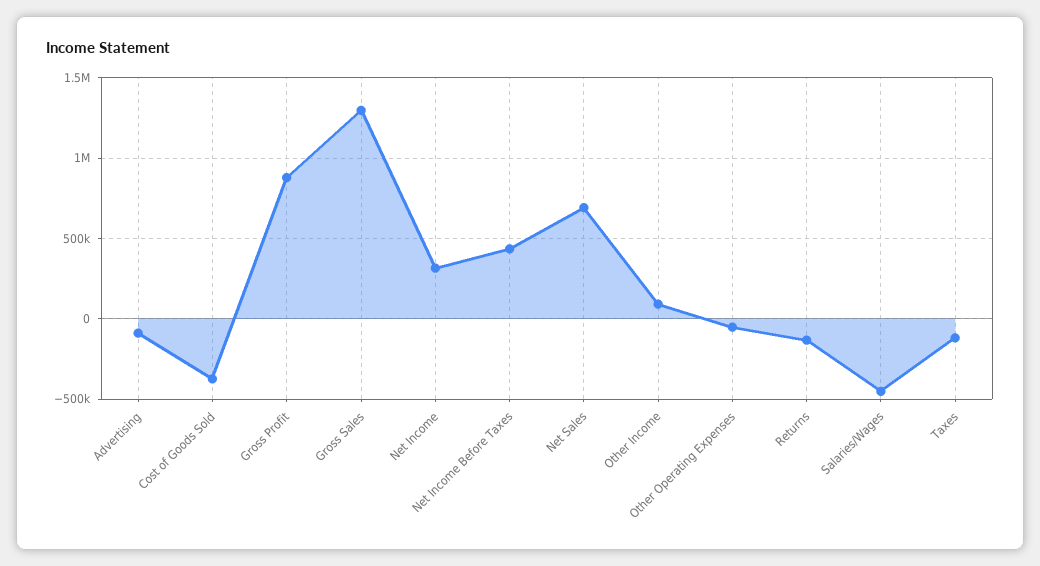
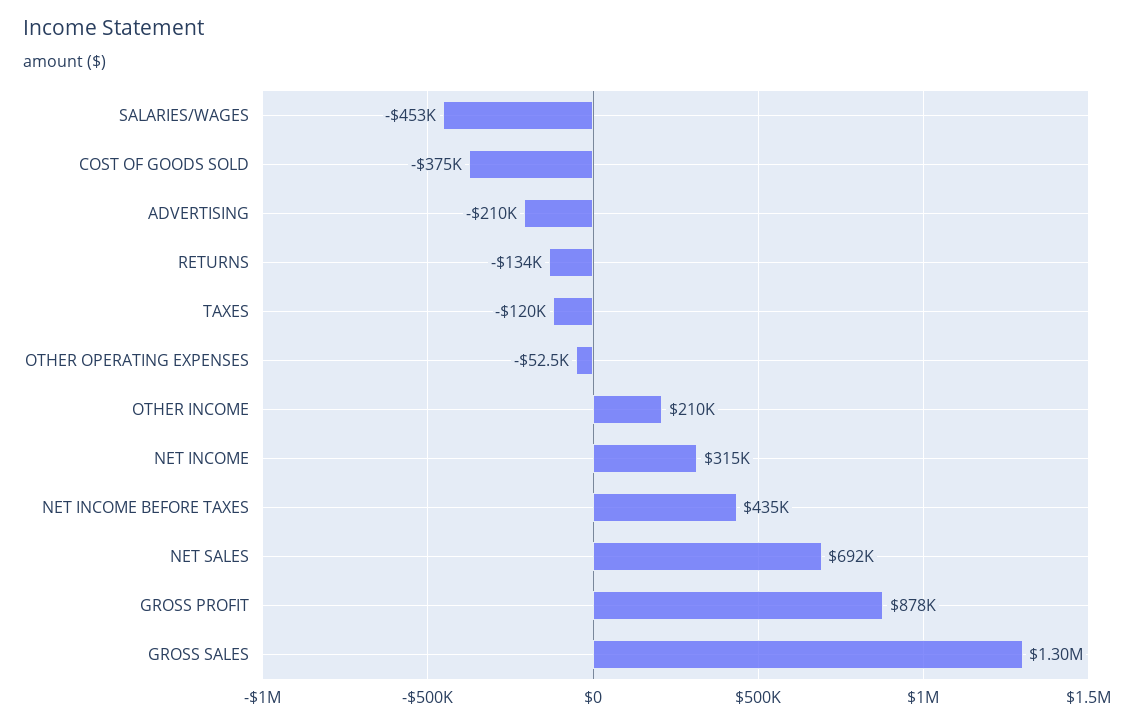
Advertising: -100000 -> -210000
Other Income: 100000 -> 210000

